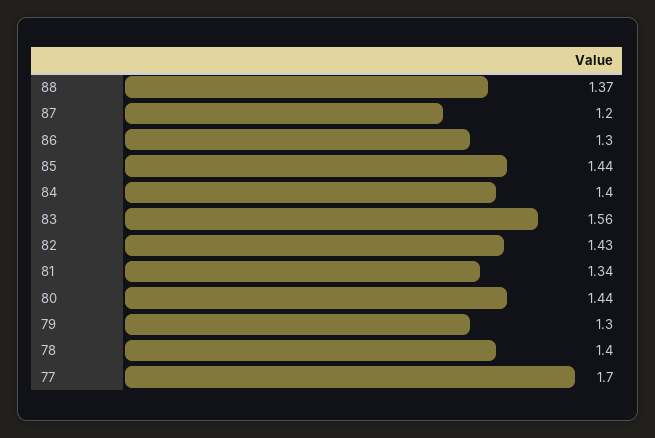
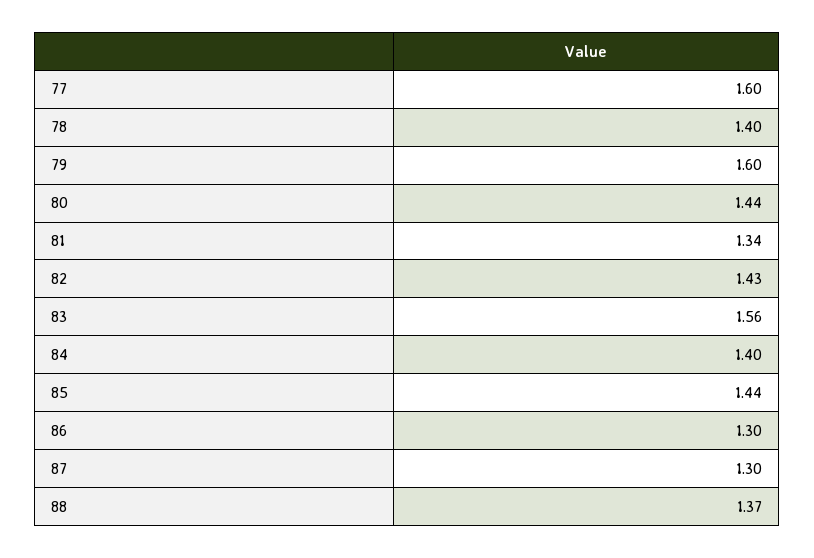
87: 1.2 -> 1.3
79: 1.3 -> 1.6
77: 1.7 -> 1.6

